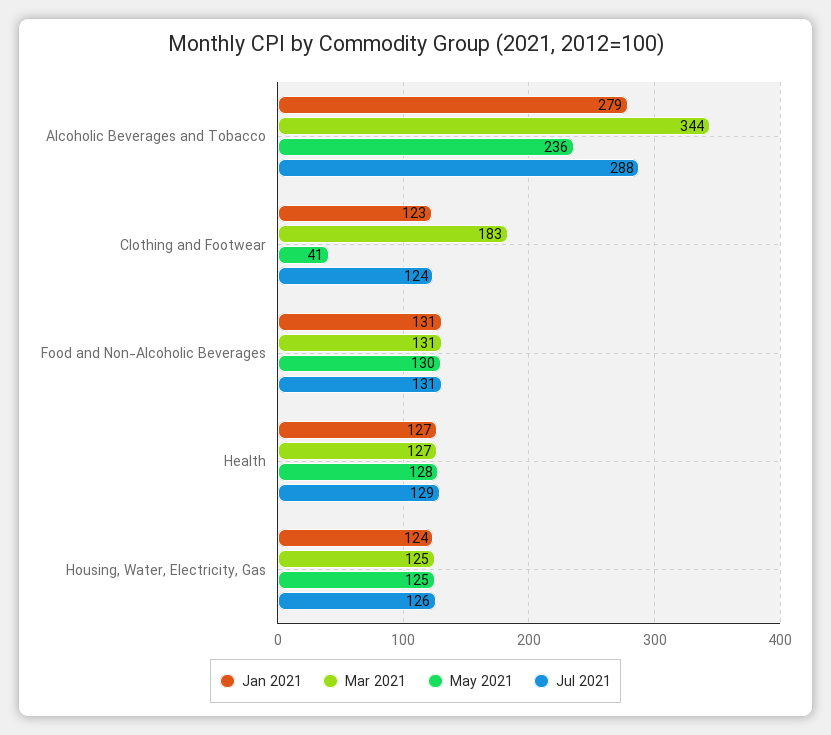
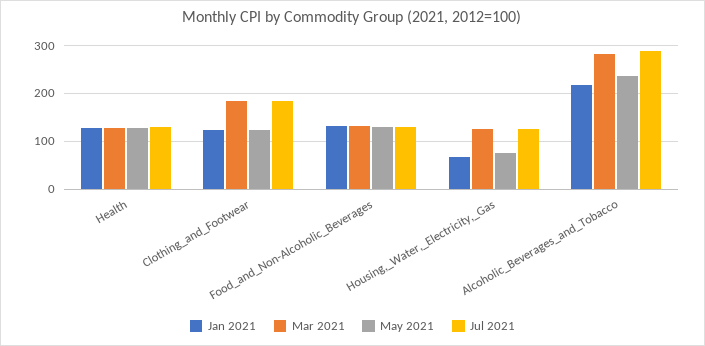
Jan 2021, Alcoholic Beverages and Tobacco: 279 -> 220
Mar 2021, Alcoholic Beverages and Tobacco: 344 -> 280
May 2021, Clothing and Footwear: 41 -> 120
Jul 2021, Clothing and Footwear: 124 -> 180
Jan 2021, Housing, Water, Electricity, Gas: 124 -> 60
May 2021, Housing, Water, Electricity, Gas: 125 -> 80

